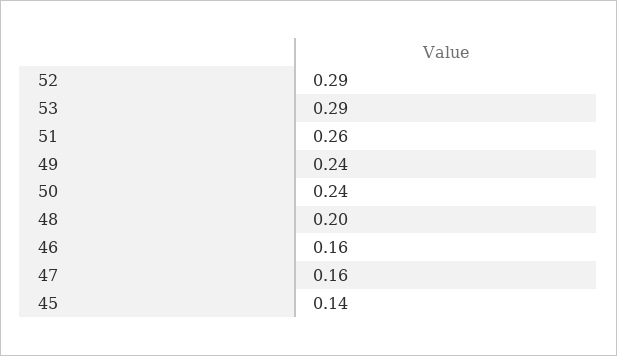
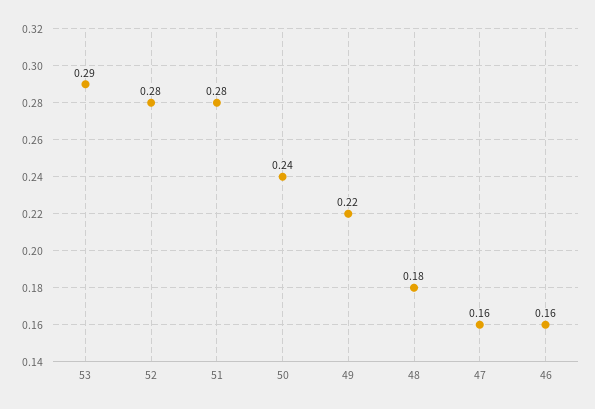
52: 0.29 -> 0.28
51: 0.26 -> 0.28
49: 0.24 -> 0.22
48: 0.2 -> 0.18
45: 0.14 -> none

